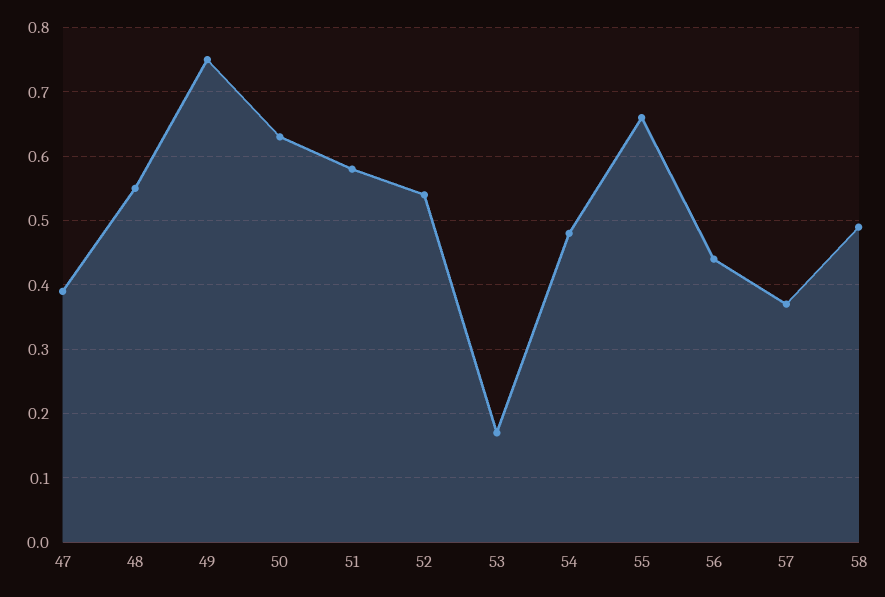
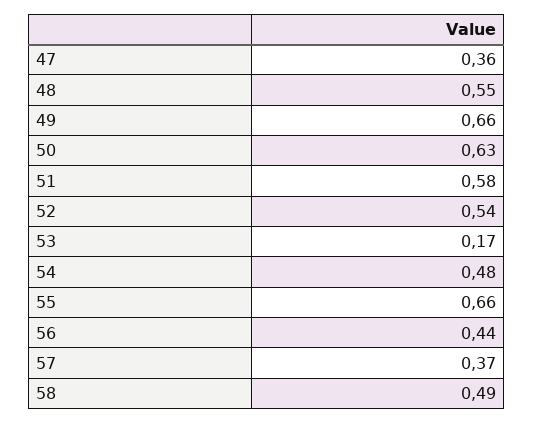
47: 0.39 -> 0.36
49: 0.75 -> 0.66

